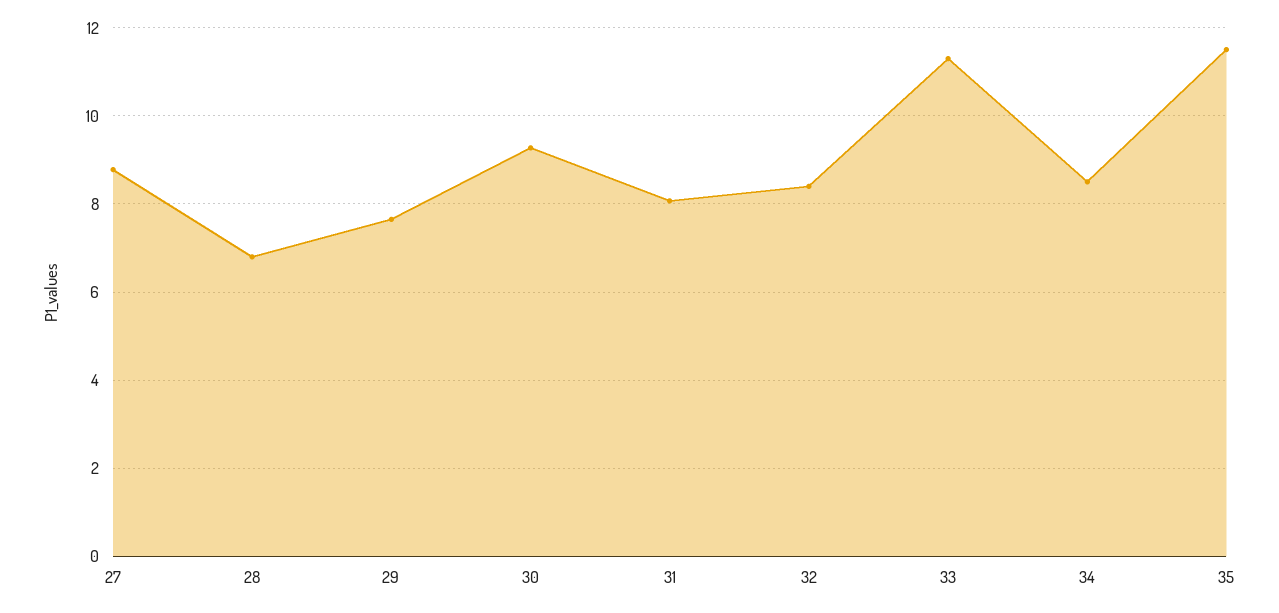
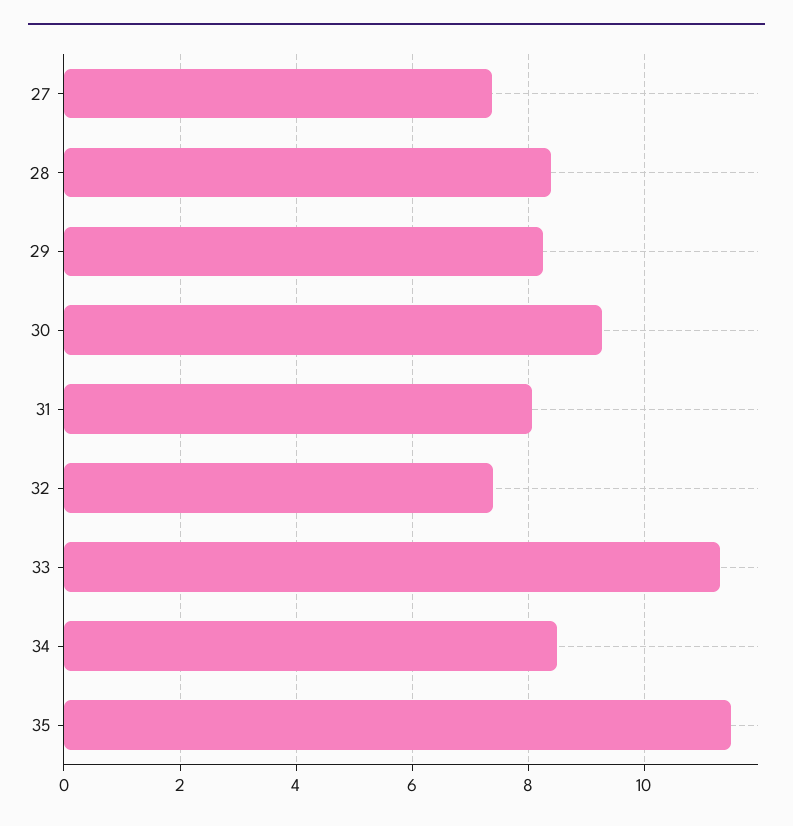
27: 8.8 -> 7.4
28: 6.8 -> 8.4
29: 7.6 -> 8.2
32: 8.4 -> 7.4

